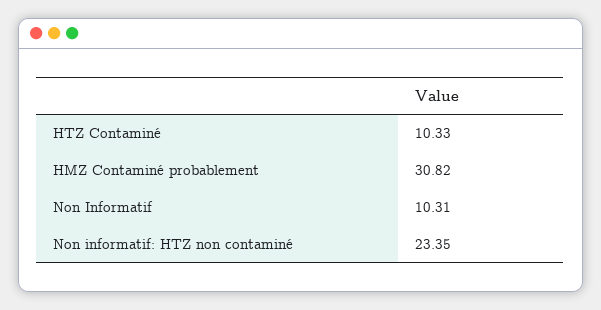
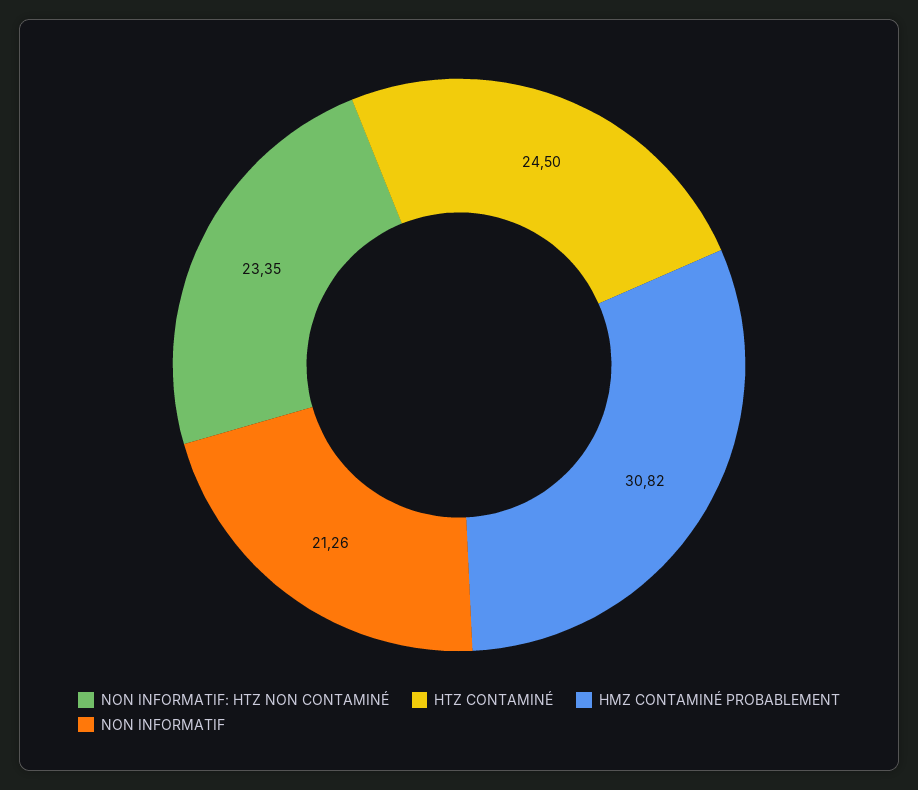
HTZ Contaminé: 10.33 -> 24.5
Non Informatif: 10.31 -> 21.26

